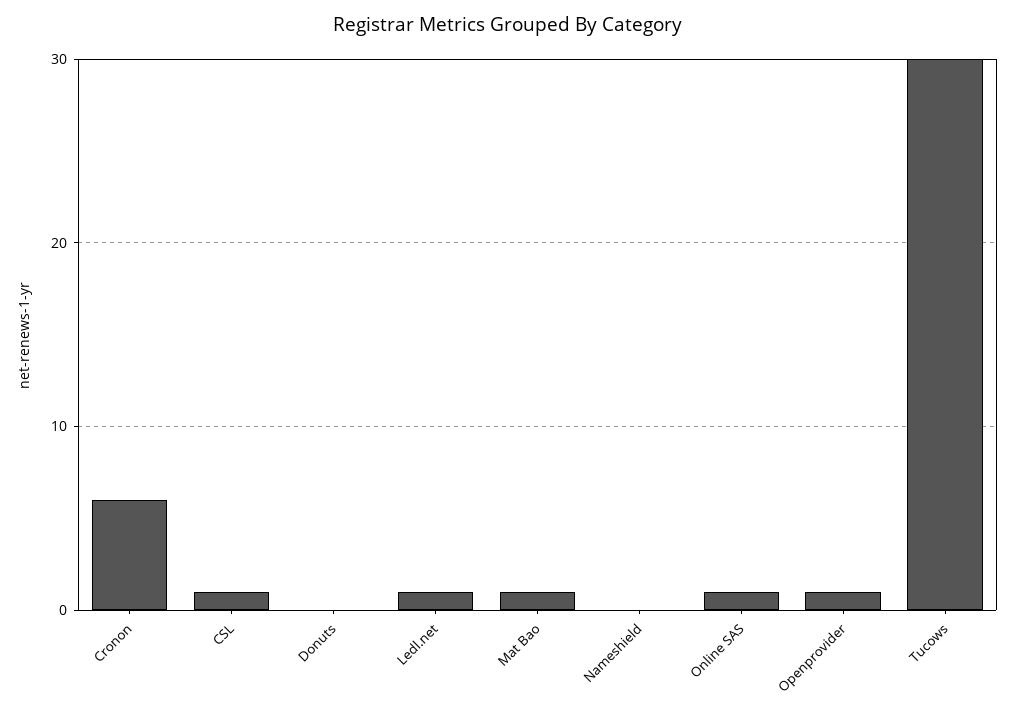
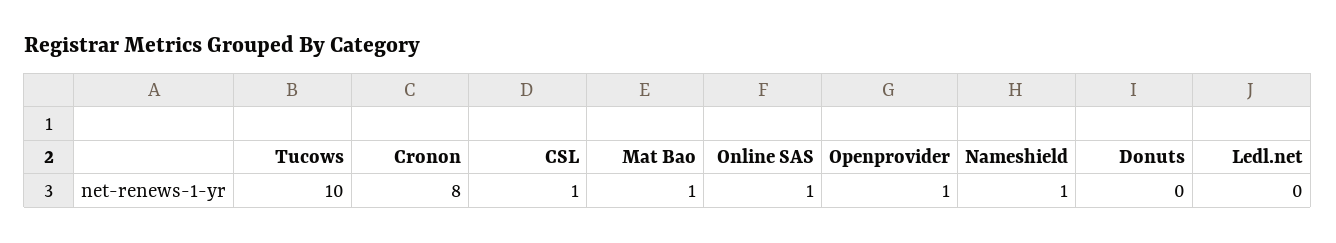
Cronon: 6 -> 8
Ledl.net: 1 -> 0
Nameshield: 0 -> 1
Tucows: 30 -> 10

